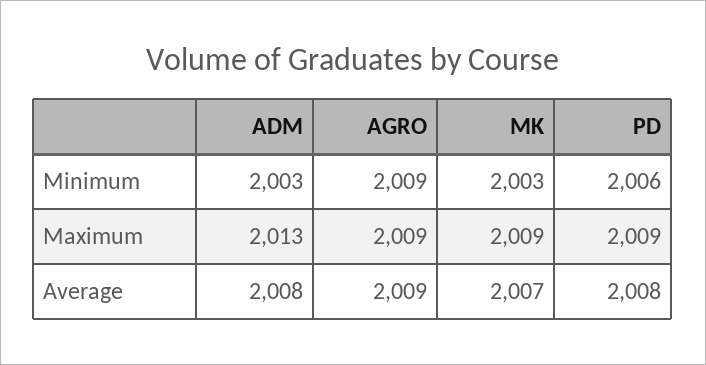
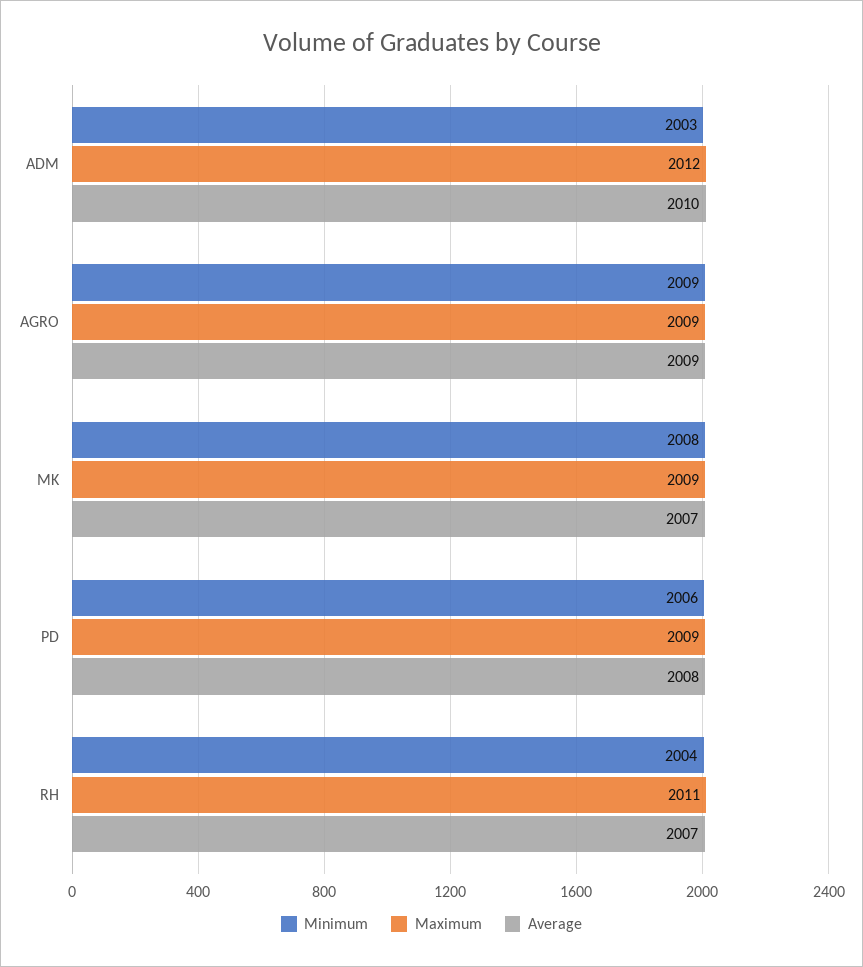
Minimum, MK: 2003 -> 2008
Maximum, ADM: 2013 -> 2012
Average, ADM: 2008 -> 2010
Minimum, RH: none -> 2004
Maximum, RH: none -> 2011
Average, RH: none -> 2007

